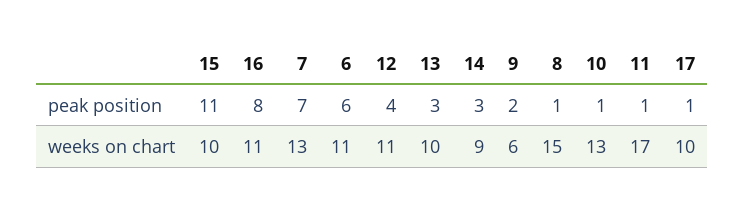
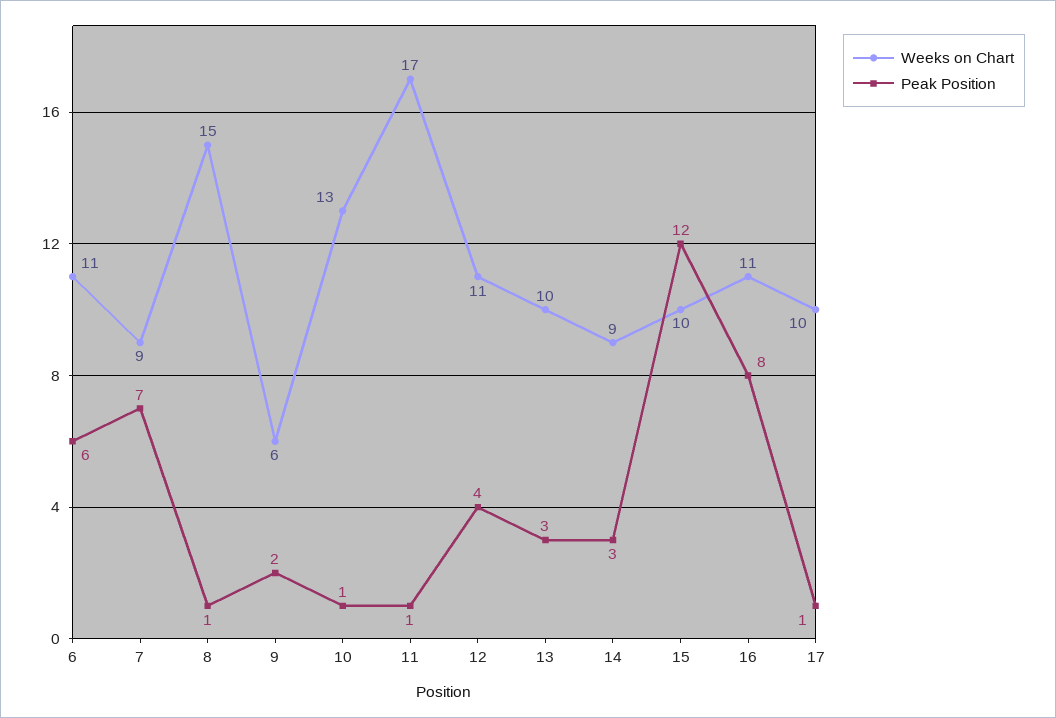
peak position, 15: 11 -> 12
weeks on chart, 7: 13 -> 9

